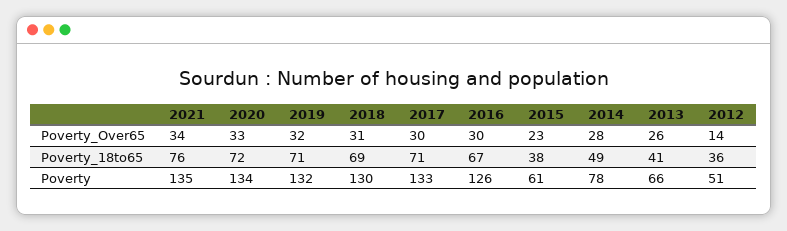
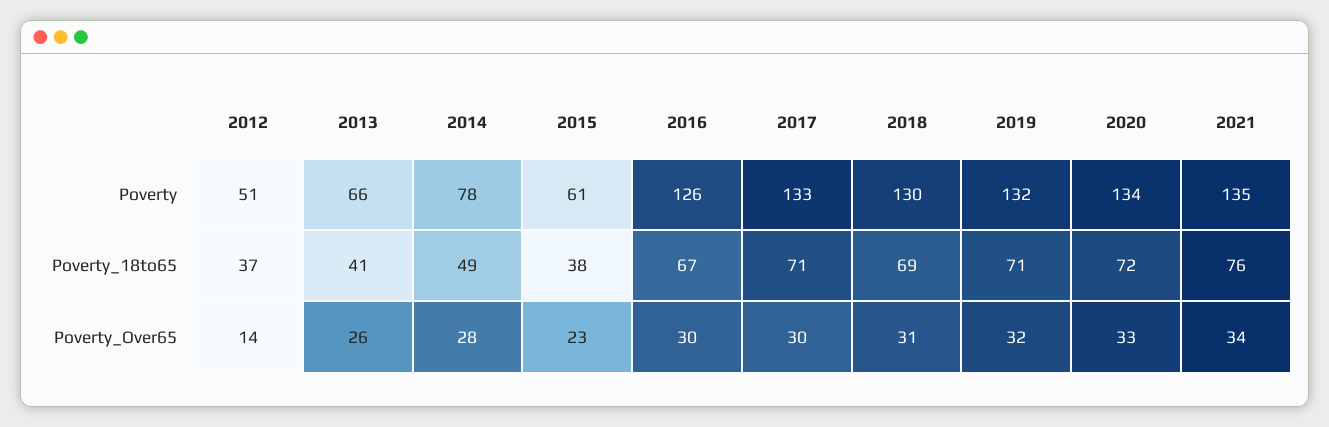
2012, Poverty_18to65: 36 -> 37

